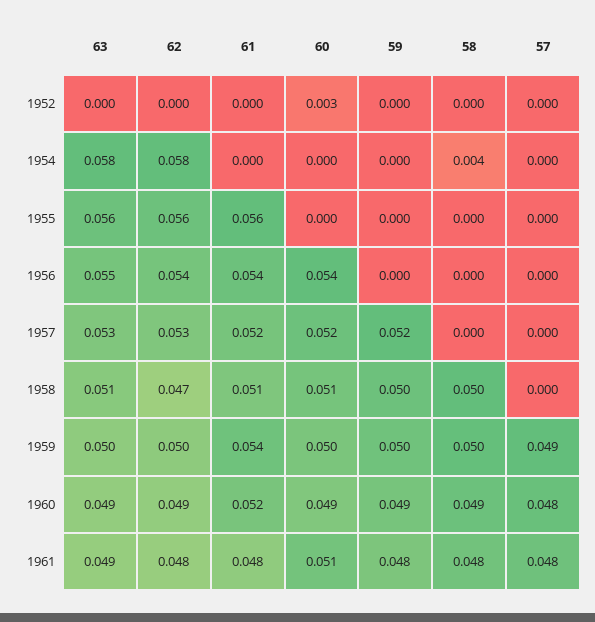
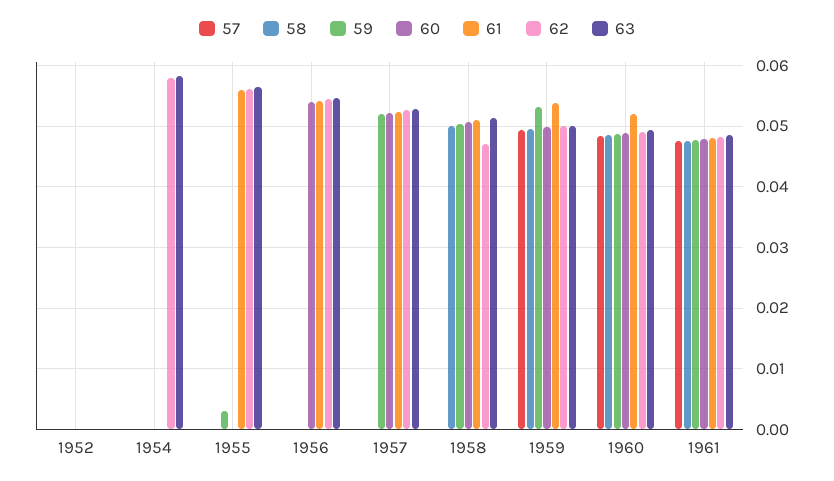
60, 1952: 0.003 -> 0
58, 1954: 0.004 -> 0
59, 1955: 0 -> 0.003
59, 1959: 0.05 -> 0.053
60, 1961: 0.051 -> 0.048

